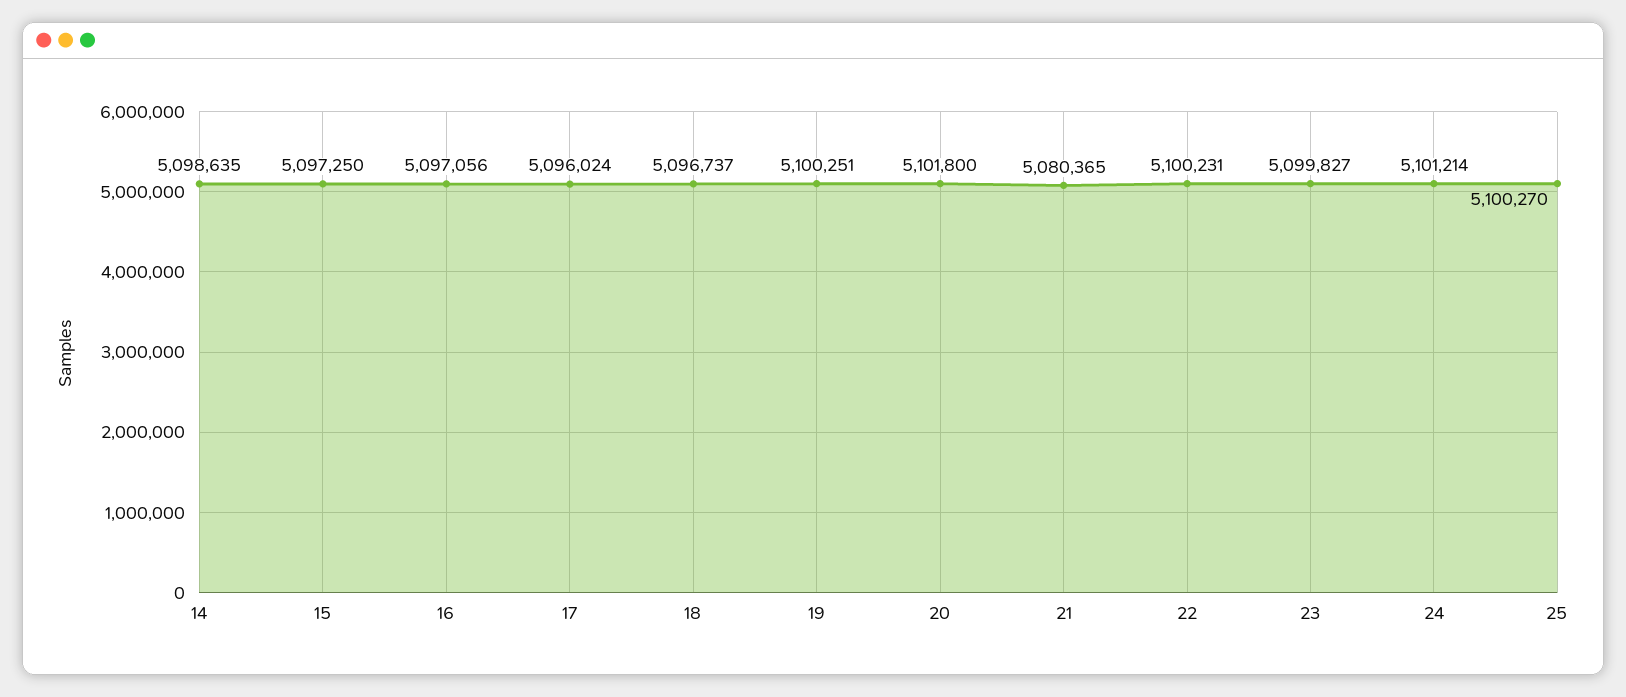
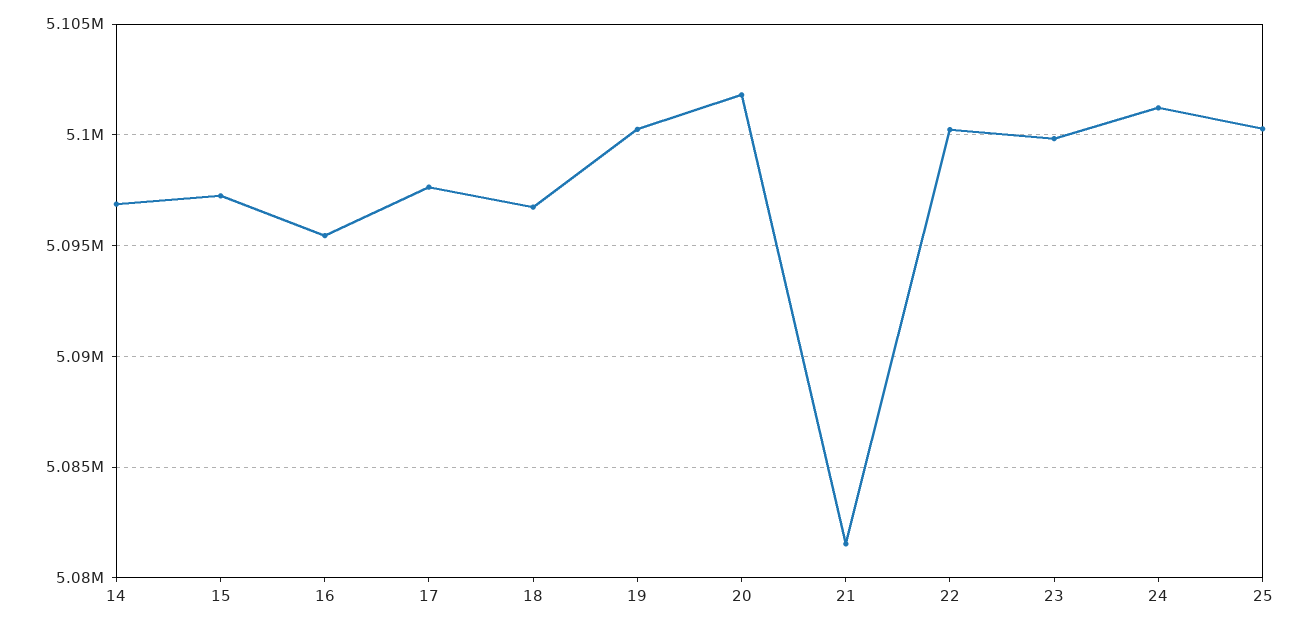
14: 5098635 -> 5097000
16: 5097056 -> 5095500
17: 5096024 -> 5097500
21: 5080365 -> 5081500

